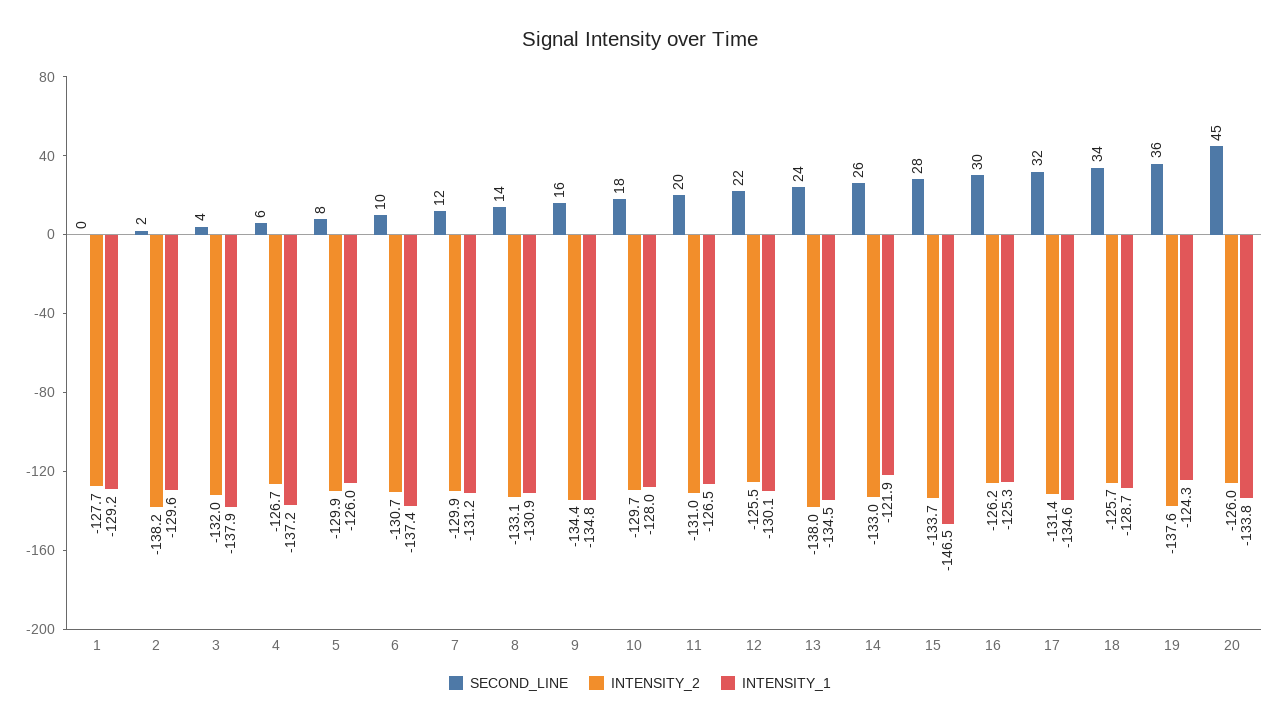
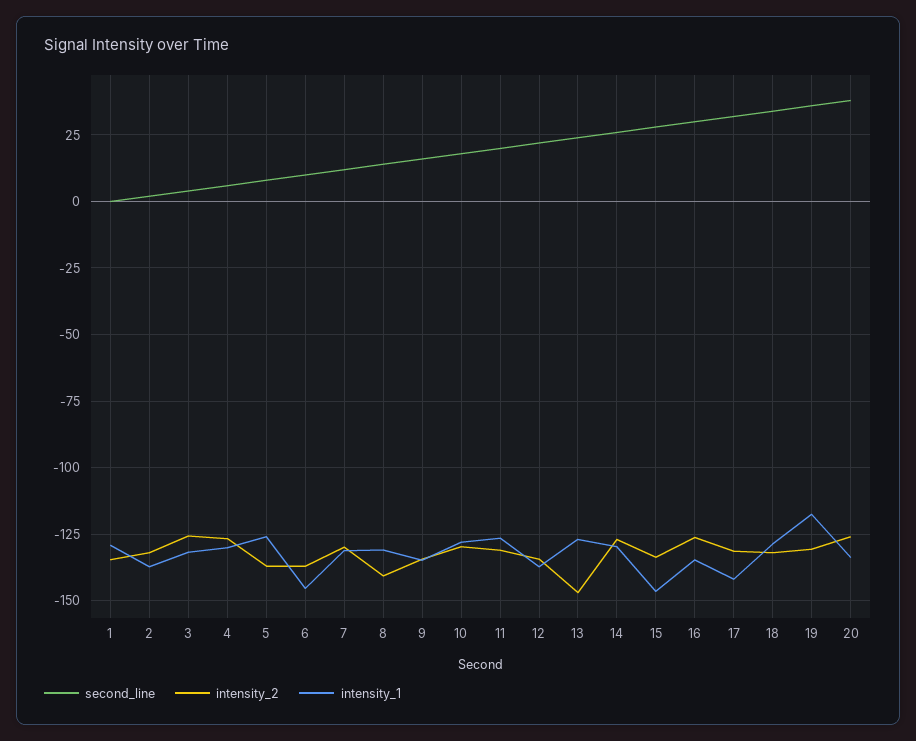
INTENSITY_2, 1: -127.7 -> -135
INTENSITY_2, 2: -138.2 -> -132.5
INTENSITY_1, 2: -129.6 -> -137.5
INTENSITY_2, 3: -132 -> -125
INTENSITY_1, 3: -137.9 -> -132.5
INTENSITY_1, 4: -137.2 -> -130
INTENSITY_2, 5: -129.9 -> -137.5
INTENSITY_2, 6: -130.7 -> -137.5
INTENSITY_1, 6: -137.4 -> -145
INTENSITY_2, 8: -133.1 -> -140
INTENSITY_2, 12: -125.5 -> -135
INTENSITY_1, 12: -130.1 -> -137.5
INTENSITY_2, 13: -138 -> -147.5
INTENSITY_1, 13: -134.5 -> -127.5
INTENSITY_2, 14: -133 -> -127.5
INTENSITY_1, 14: -121.9 -> -130
INTENSITY_1, 16: -125.3 -> -135
INTENSITY_1, 17: -134.6 -> -142.5
INTENSITY_2, 18: -125.7 -> -132.5
INTENSITY_2, 19: -137.6 -> -130
INTENSITY_1, 19: -124.3 -> -117.5
SECOND_LINE, 20: 45 -> 37.5

